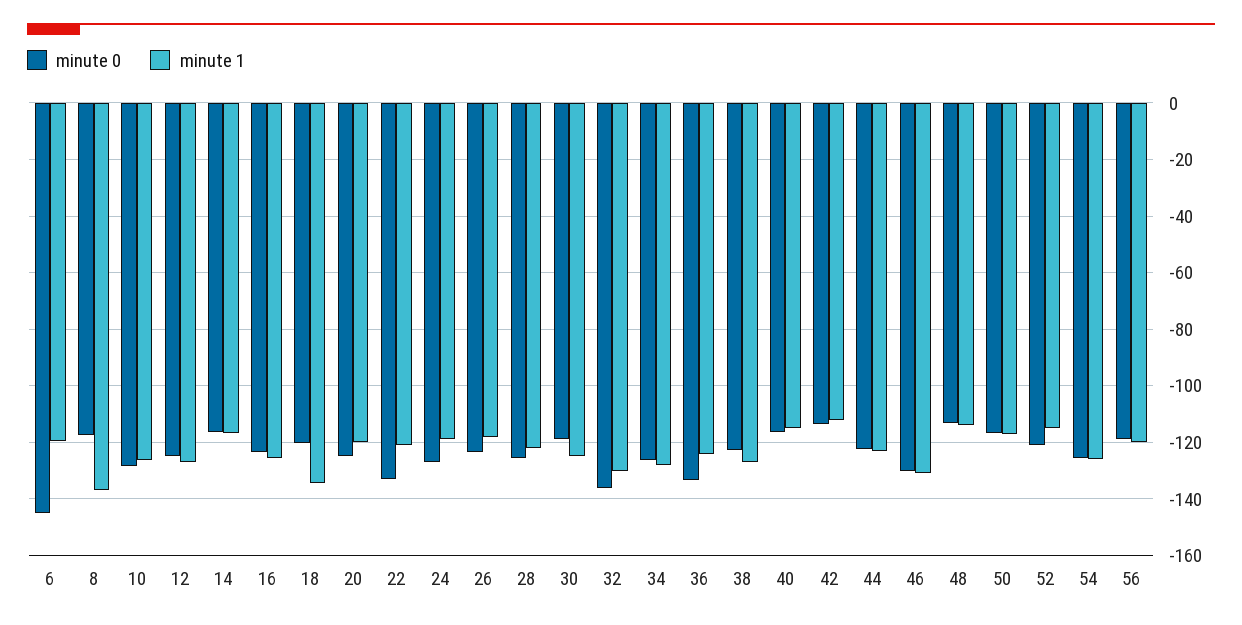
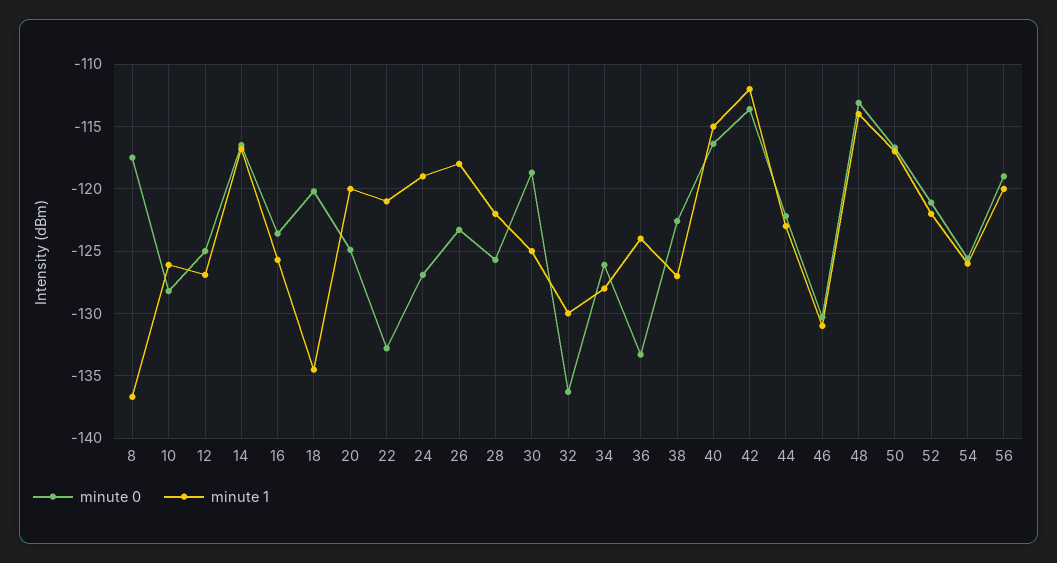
minute 0, 6: -145 -> none
minute 1, 6: -120 -> none
minute 1, 52: -115 -> -122

